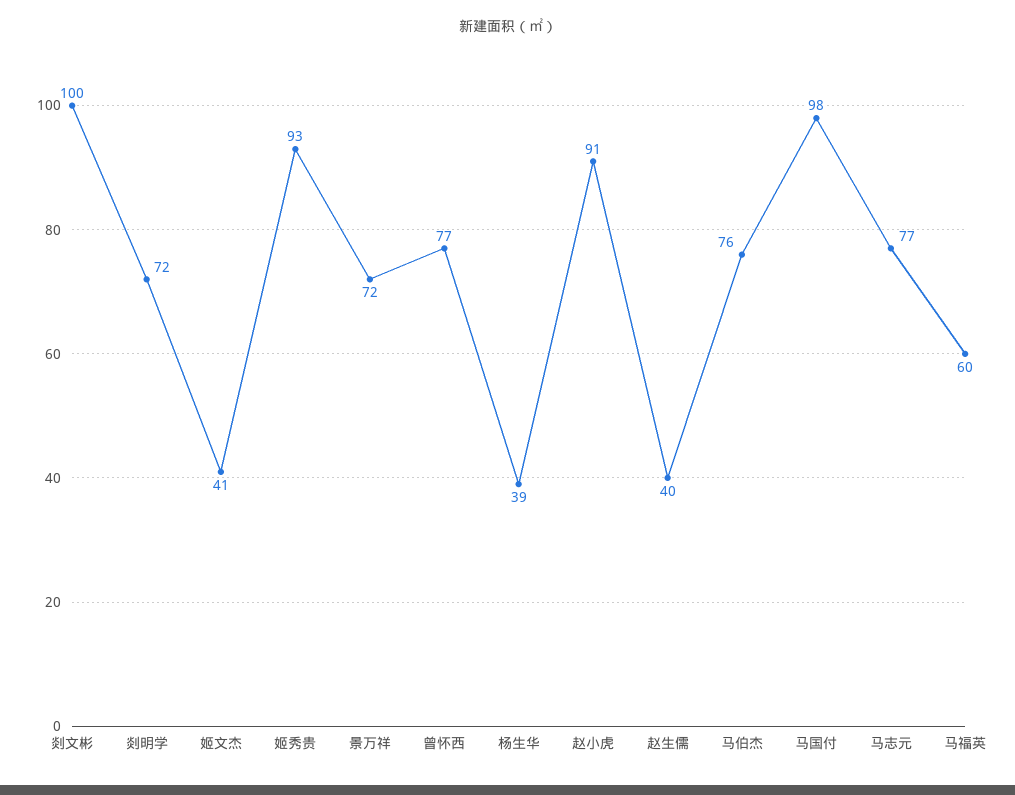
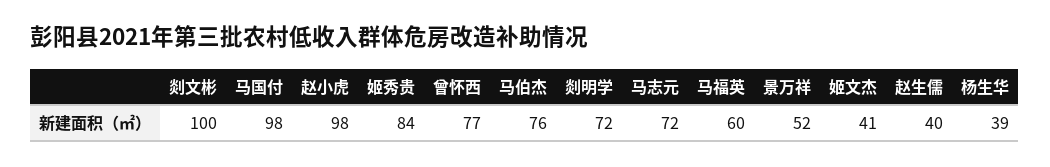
姬秀贵: 93 -> 84
景万祥: 72 -> 52
赵小虎: 91 -> 98
马志元: 77 -> 72

